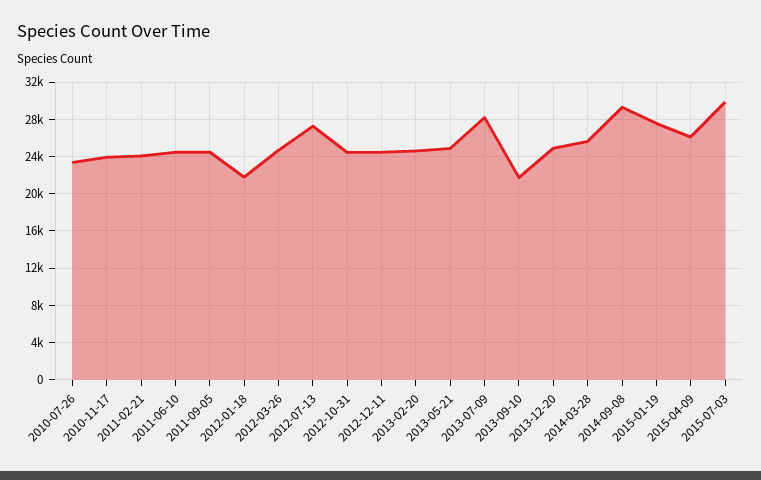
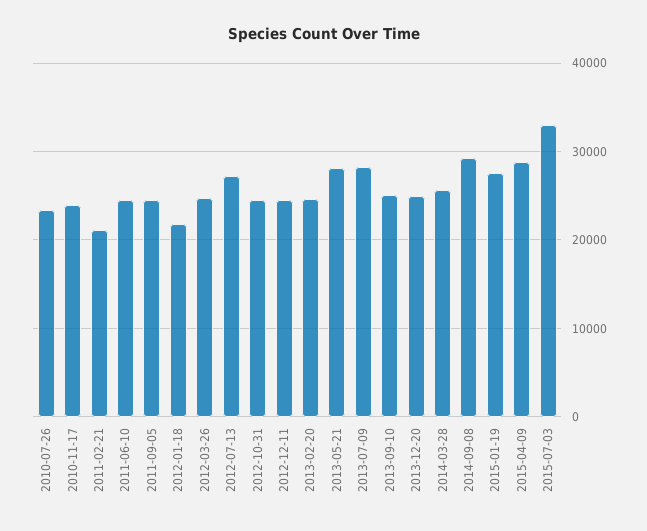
2011-02-21: 24000 -> 21000
2013-05-21: 25000 -> 28000
2013-09-10: 22000 -> 25000
2015-04-09: 26000 -> 29000
2015-07-03: 30000 -> 33000

